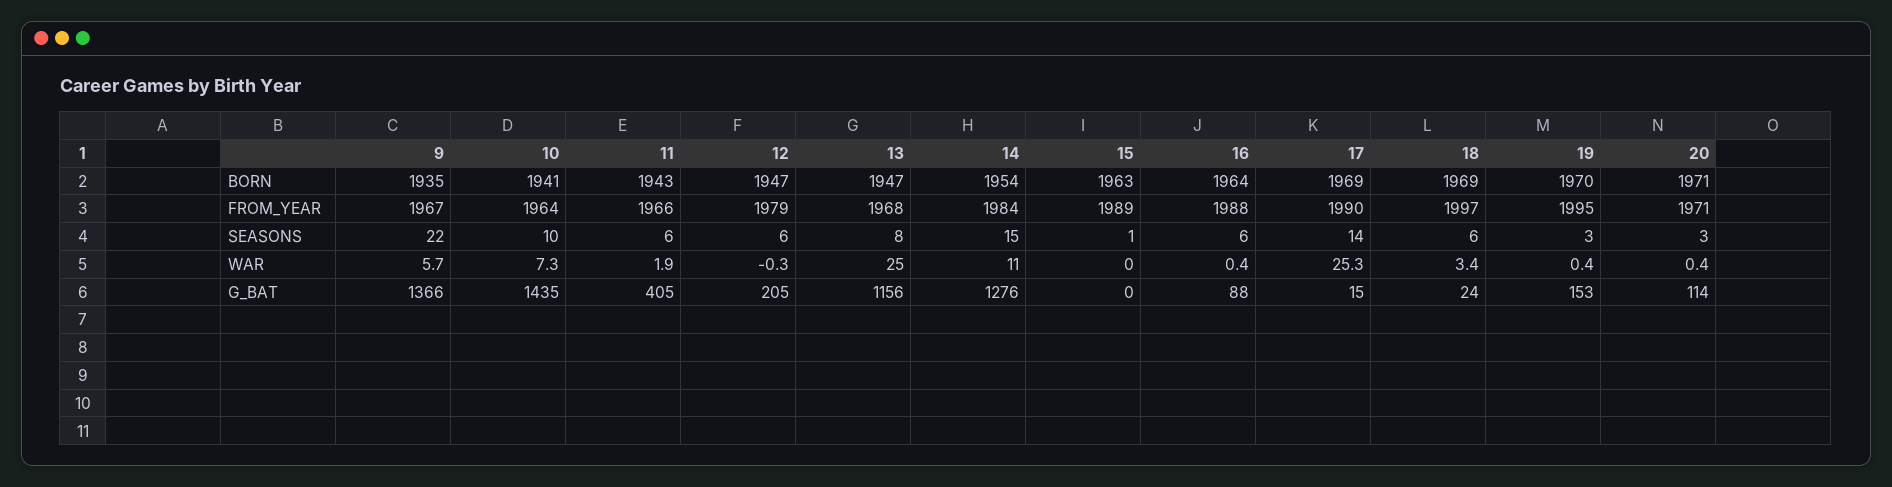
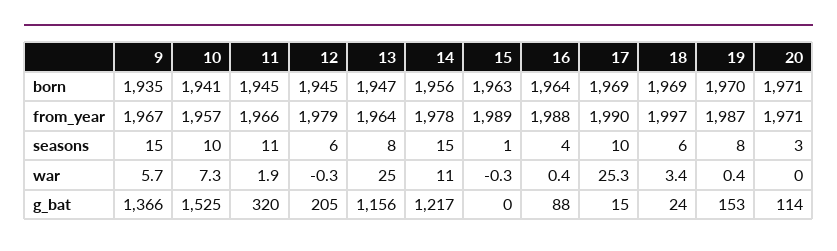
11, BORN: 1943 -> 1945
12, BORN: 1947 -> 1945
14, BORN: 1954 -> 1956
10, FROM_YEAR: 1964 -> 1957
13, FROM_YEAR: 1968 -> 1964
14, FROM_YEAR: 1984 -> 1978
19, FROM_YEAR: 1995 -> 1987
9, SEASONS: 22 -> 15
11, SEASONS: 6 -> 11
16, SEASONS: 6 -> 4
17, SEASONS: 14 -> 10
19, SEASONS: 3 -> 8
15, WAR: 0 -> -0.3
20, WAR: 0.4 -> 0
10, G_BAT: 1435 -> 1525
11, G_BAT: 405 -> 320
14, G_BAT: 1276 -> 1217

